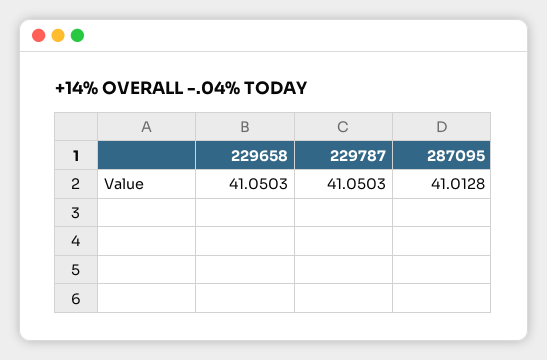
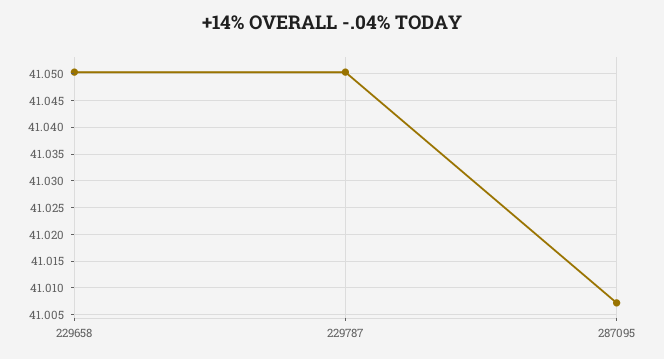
287095: 41.0128 -> 41.0075

